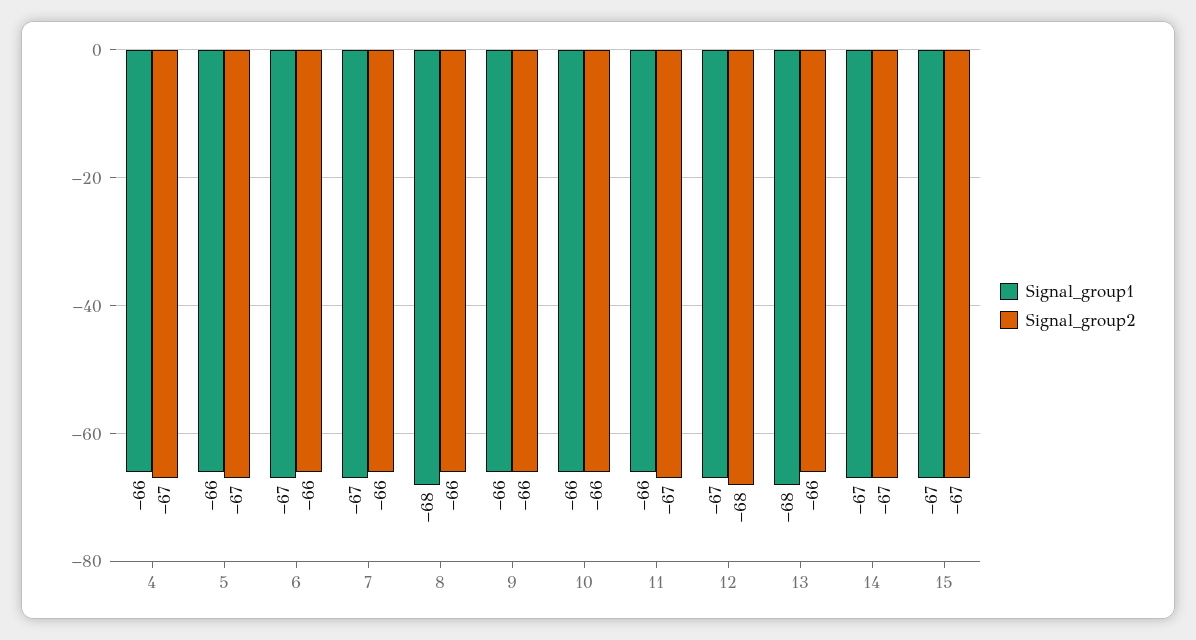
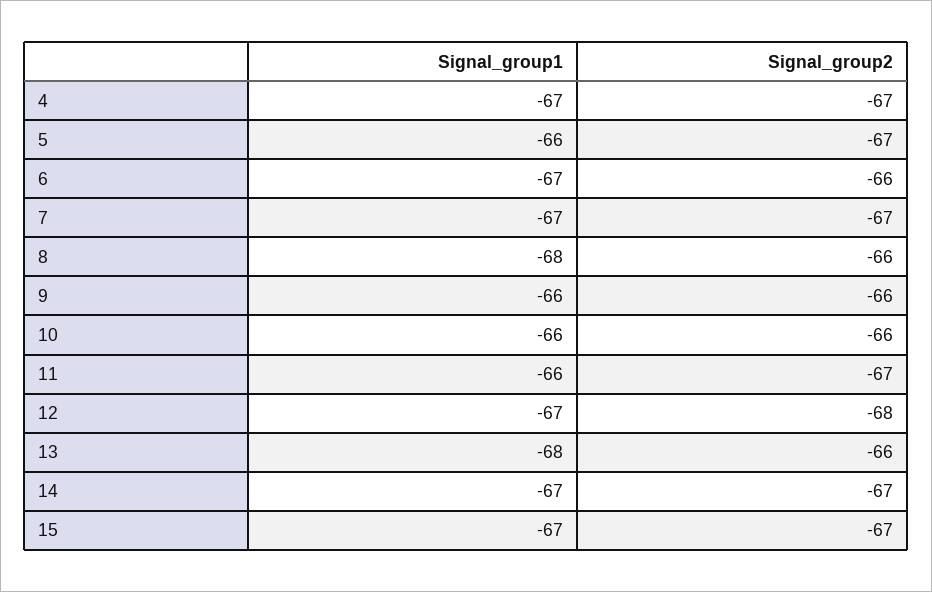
Signal_group1, 4: -66 -> -67
Signal_group2, 7: -66 -> -67

